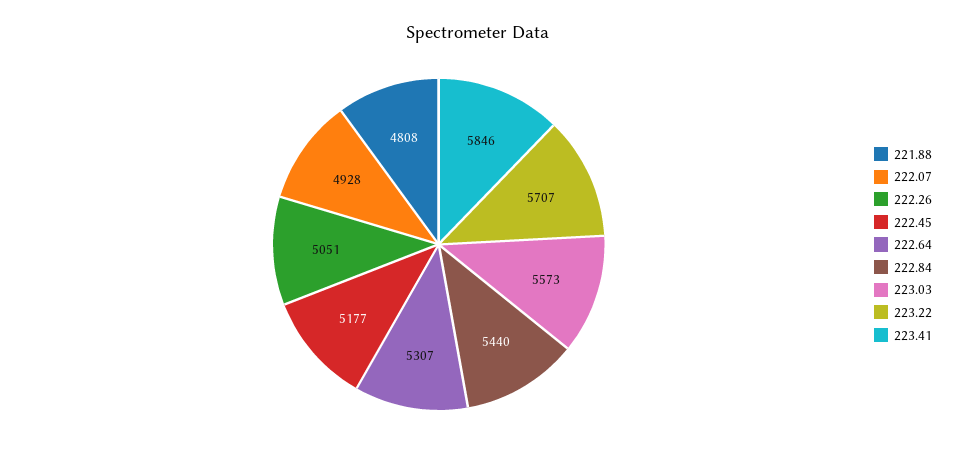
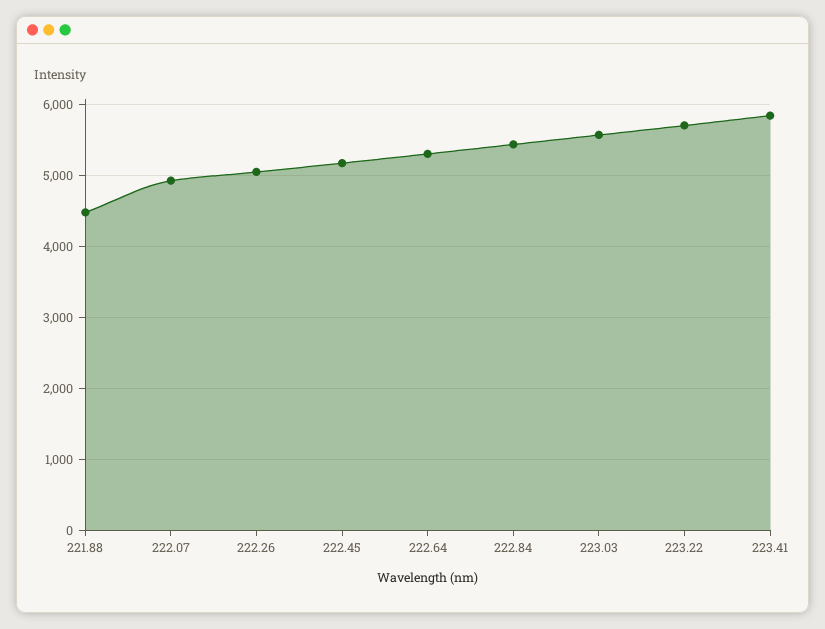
221.88: 4808 -> 4500

